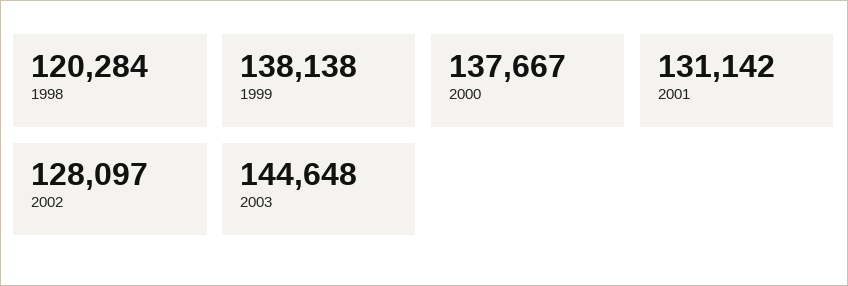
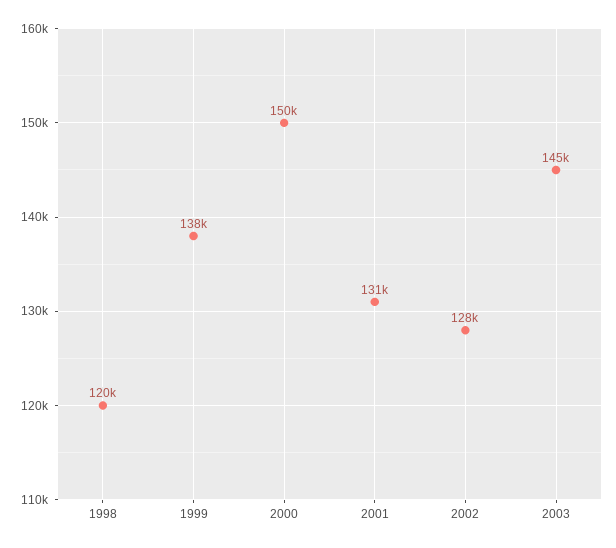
2000: 137667 -> 150000

